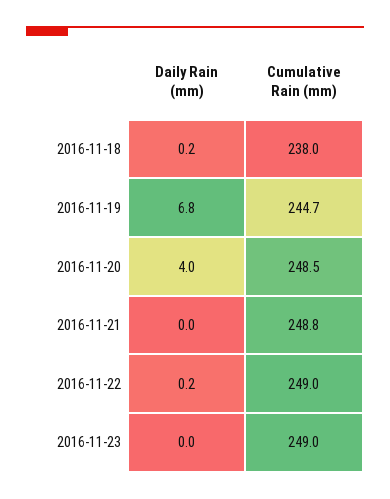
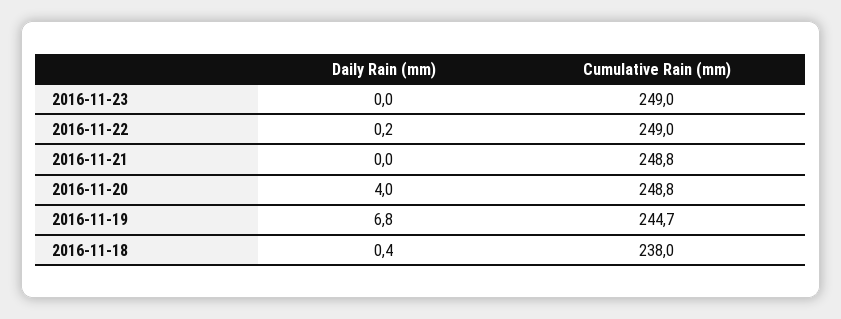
Daily Rain (mm), 2016-11-18: 0.2 -> 0.4
Cumulative Rain (mm), 2016-11-20: 248.5 -> 248.8

